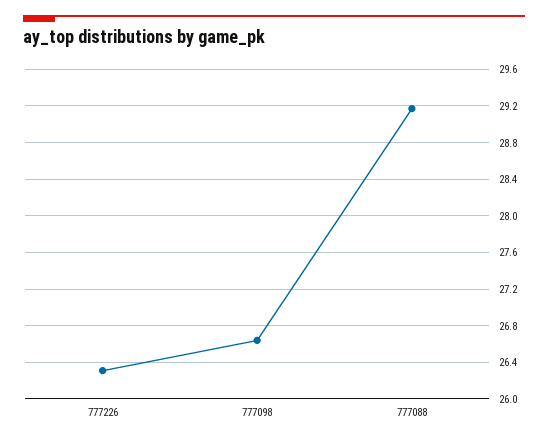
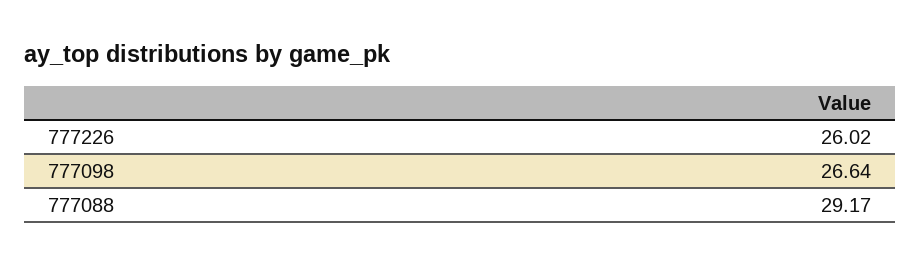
777226: 26.3 -> 26.02

